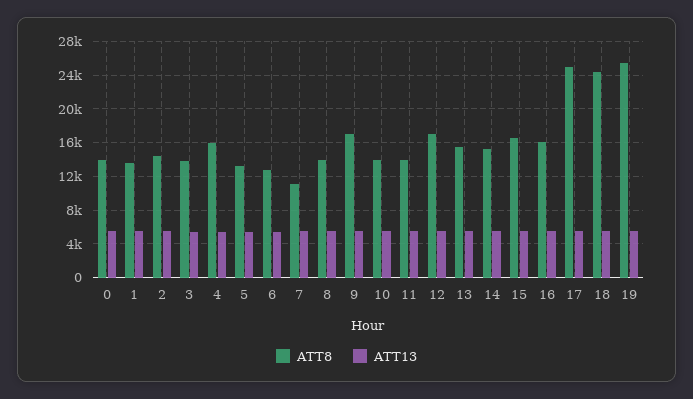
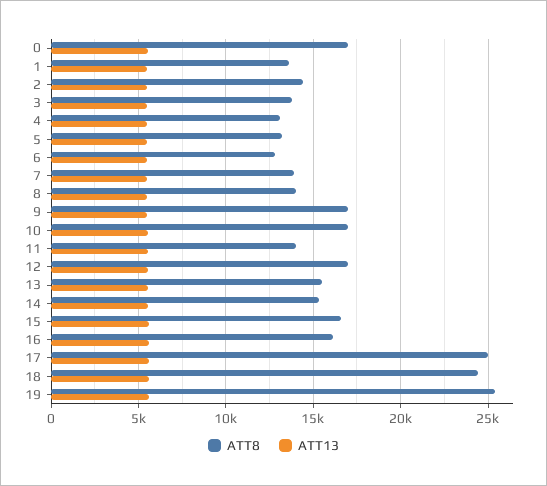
ATT8, 0: 14000 -> 17000
ATT8, 4: 16000 -> 13000
ATT8, 7: 11000 -> 14000
ATT8, 10: 14000 -> 17000

